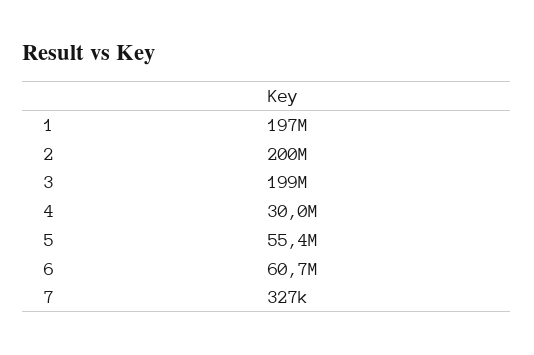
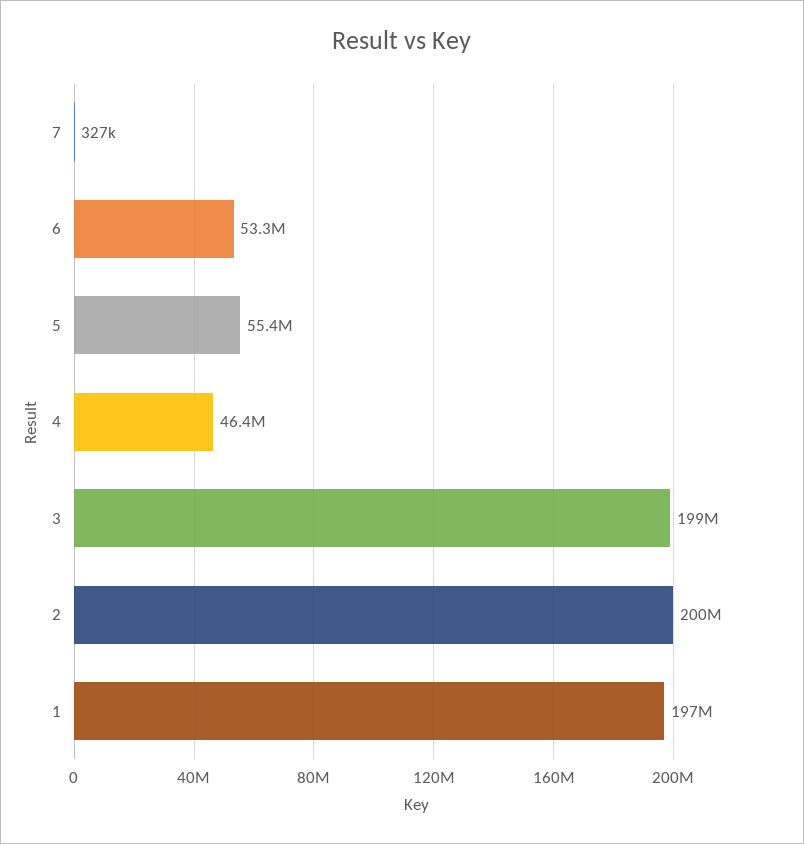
4: 30000000 -> 46400000
6: 60700000 -> 53300000

